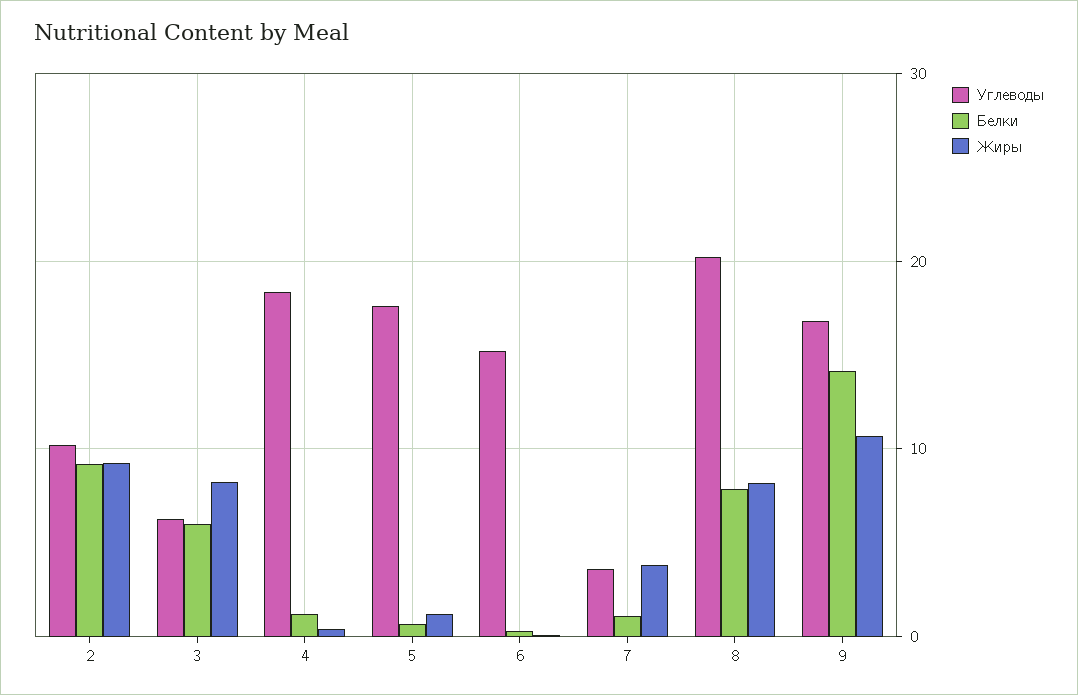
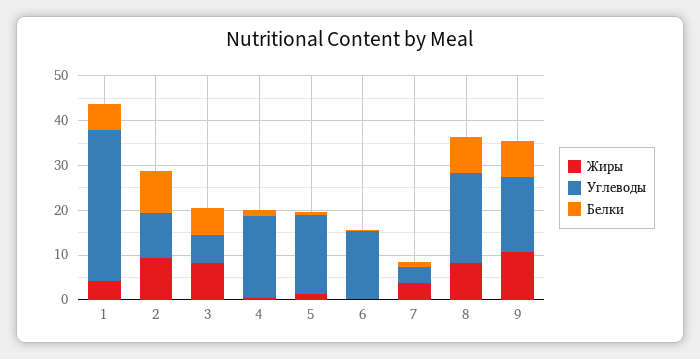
Белки, 9: 14 -> 8
Жиры, 1: none -> 4
Углеводы, 1: none -> 34
Белки, 1: none -> 6

